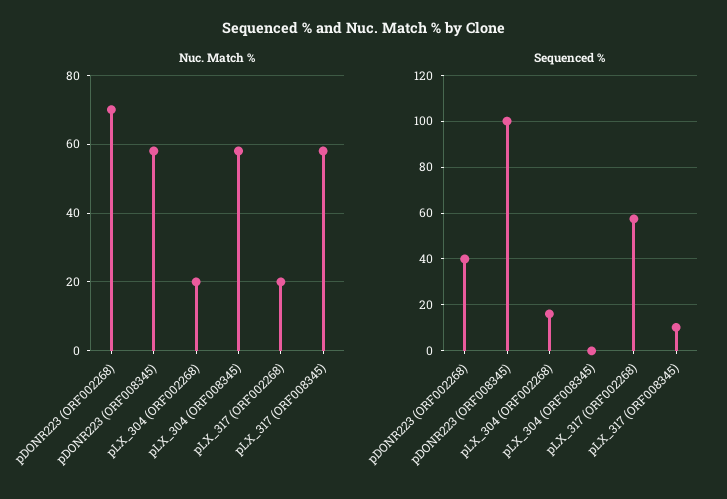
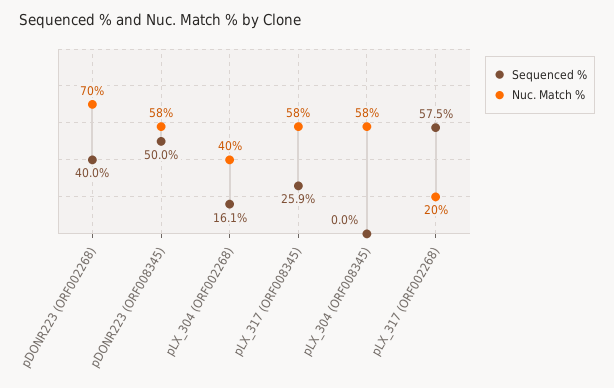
Nuc. Match %, pLX_304 (ORF002268): 20 -> 40
Sequenced %, pDONR223 (ORF008345): 100 -> 50
Sequenced %, pLX_317 (ORF008345): 10 -> 25.9

